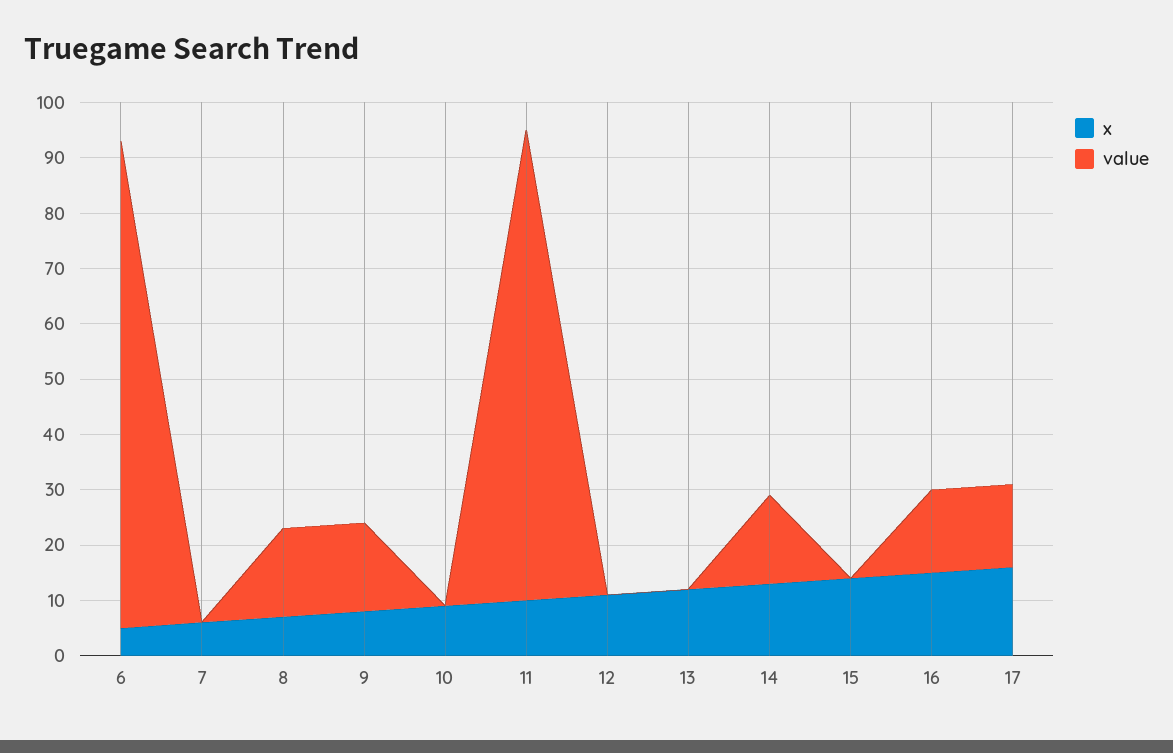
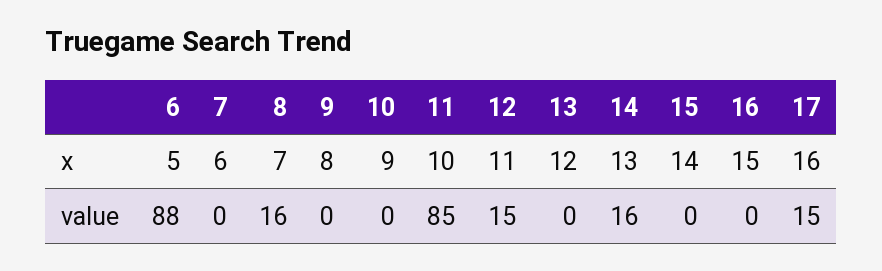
value, 9: 15 -> 0
value, 12: 0 -> 15
value, 16: 15 -> 0

